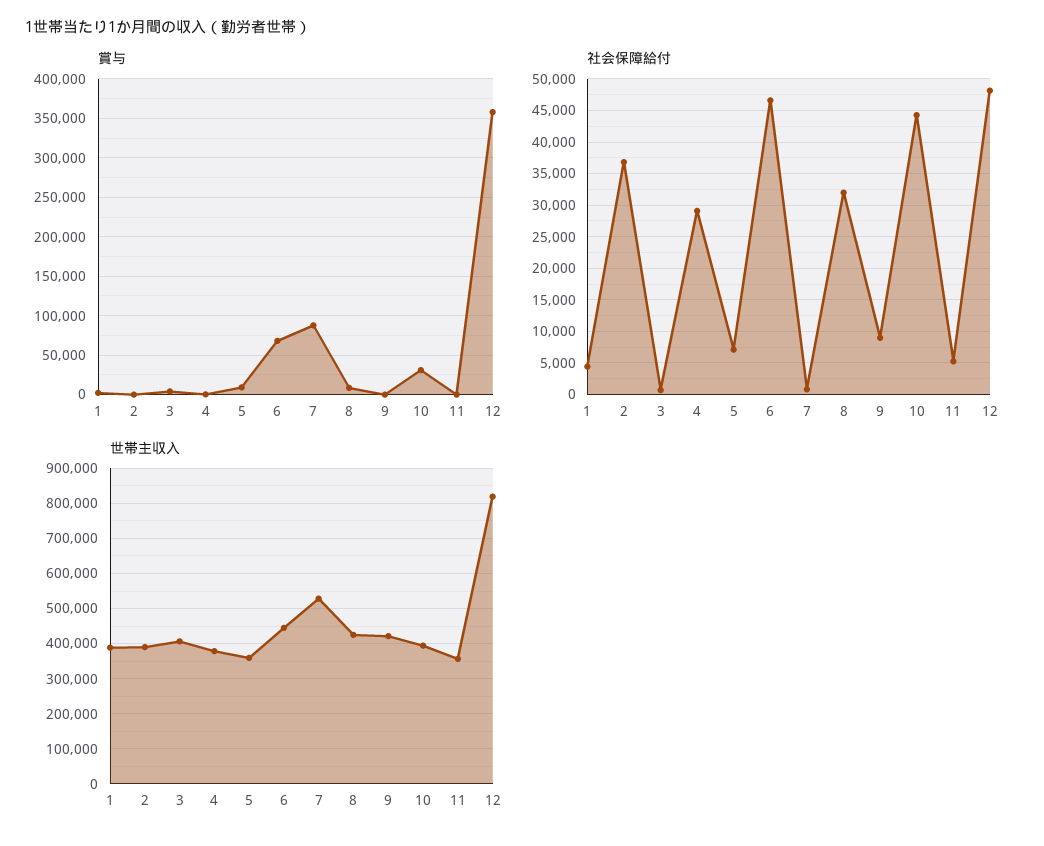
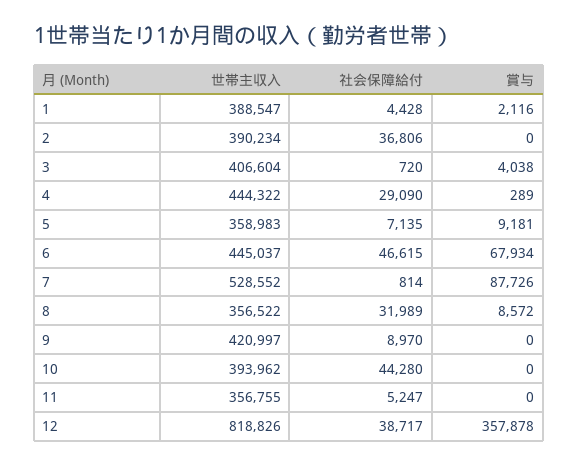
賞与, 10: 30000 -> 0
社会保障給付, 12: 48000 -> 38717
世帯主収入, 4: 380000 -> 444322
世帯主収入, 8: 420000 -> 356522

